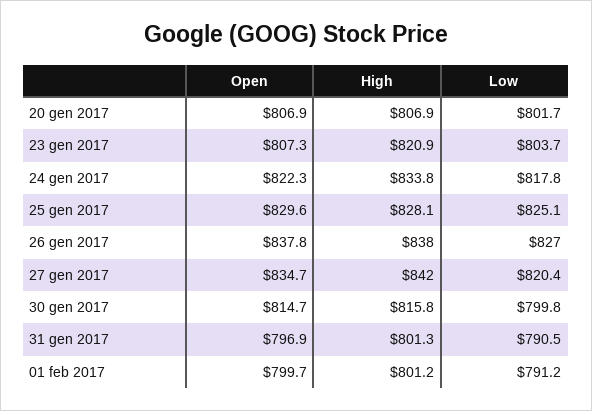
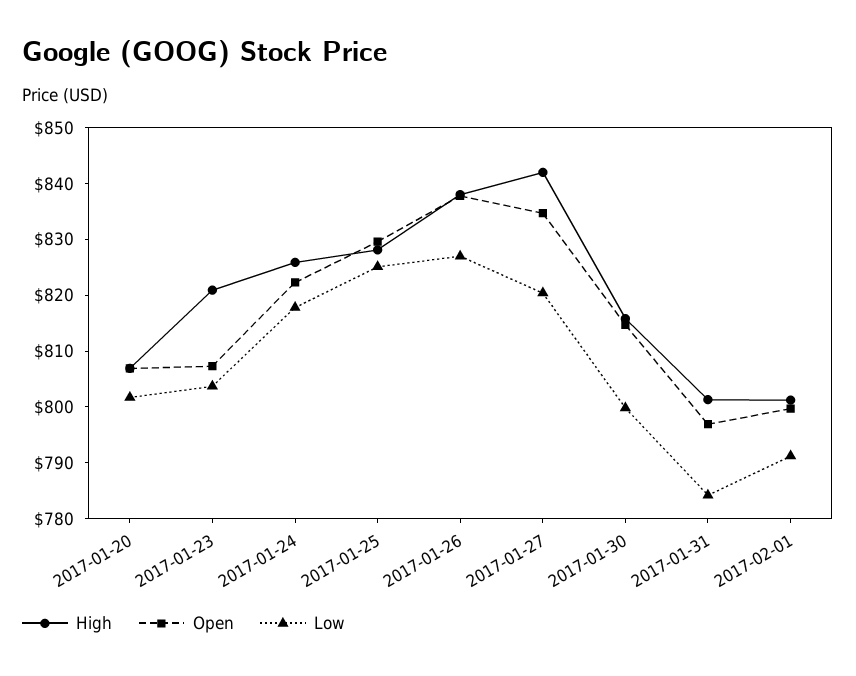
High, 24 gen 2017: 833.8 -> 826
Low, 31 gen 2017: 790.5 -> 784

